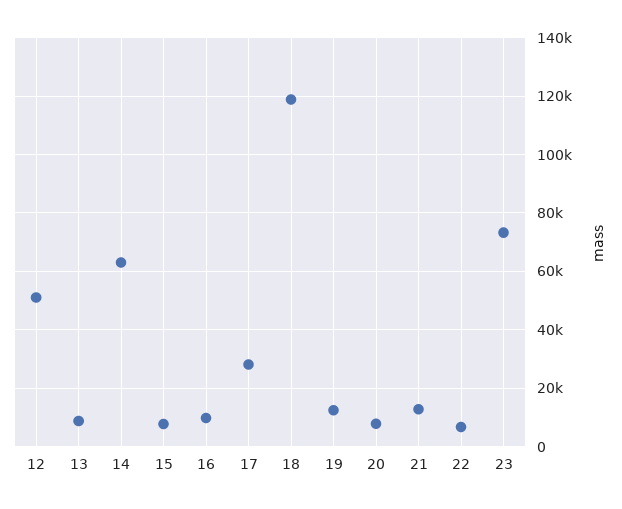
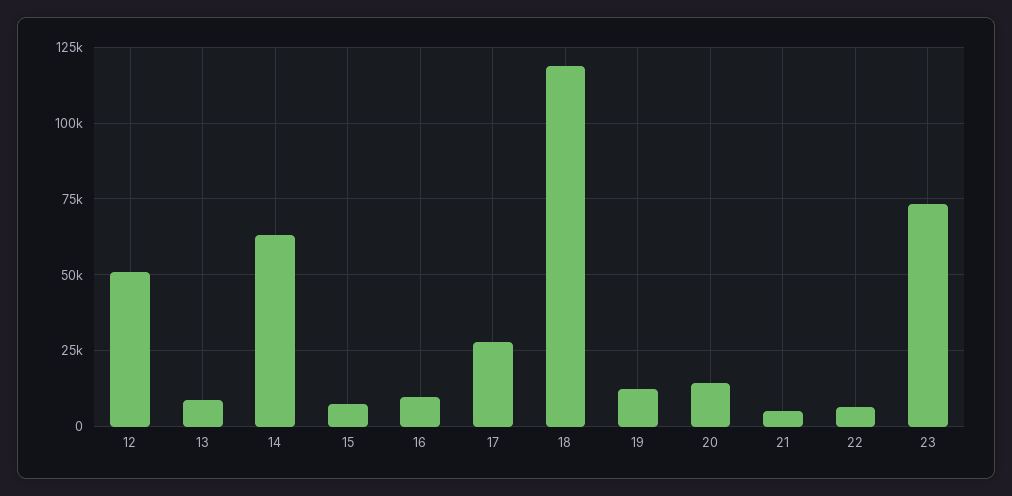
20: 7500 -> 15000
21: 12500 -> 5000

